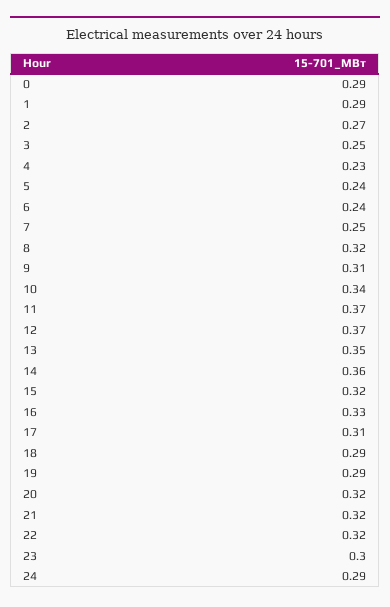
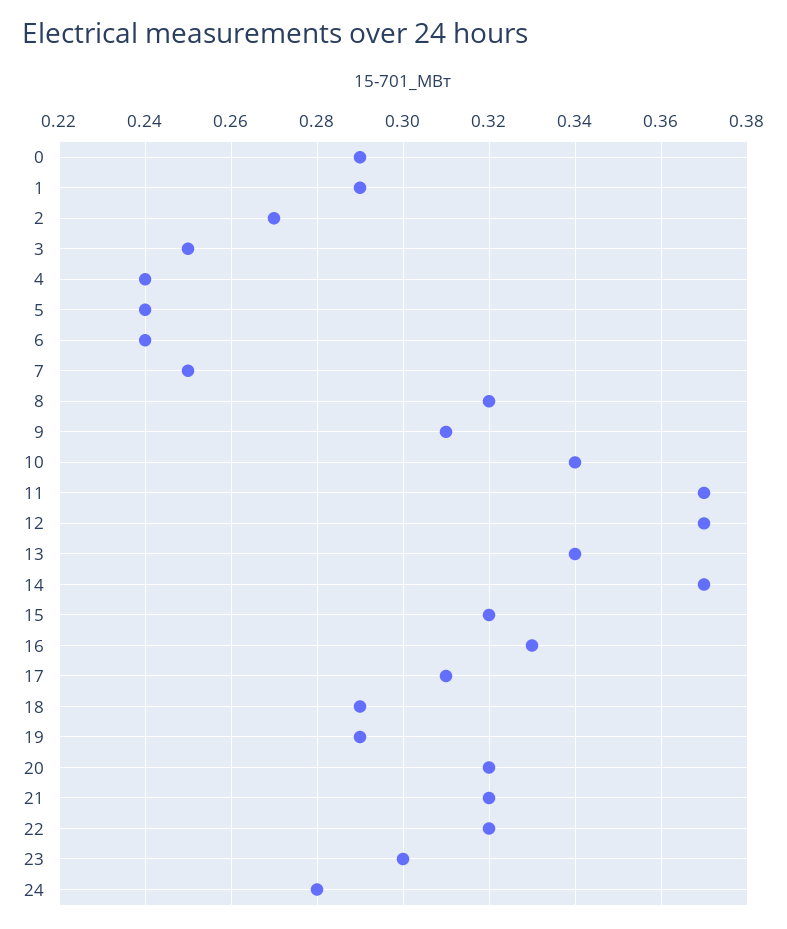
4: 0.23 -> 0.24
13: 0.35 -> 0.34
14: 0.36 -> 0.37
24: 0.29 -> 0.28

